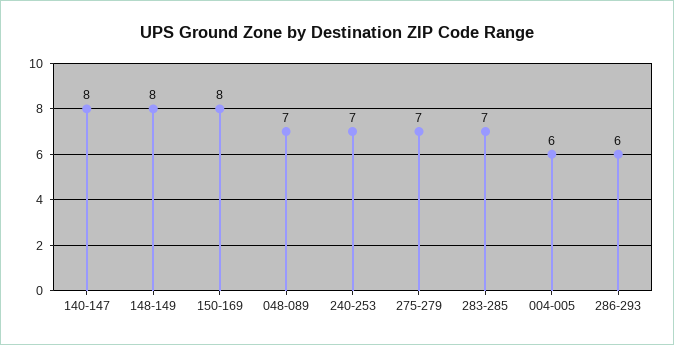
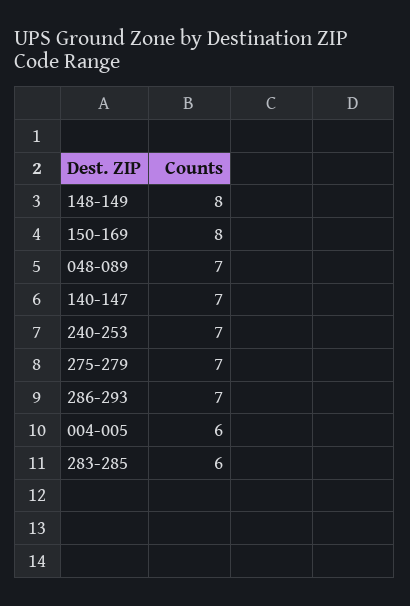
140-147: 8 -> 7
283-285: 7 -> 6
286-293: 6 -> 7

